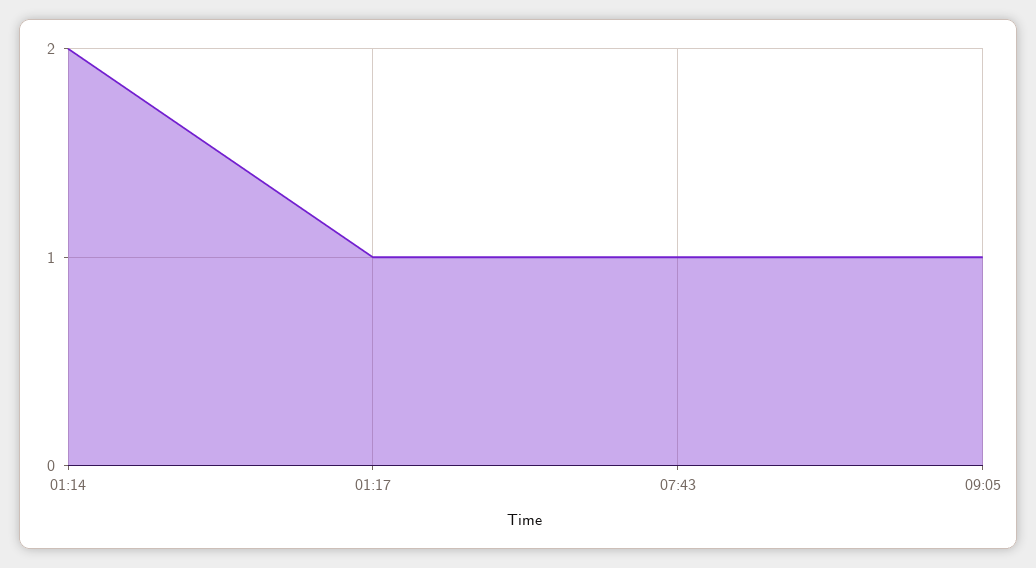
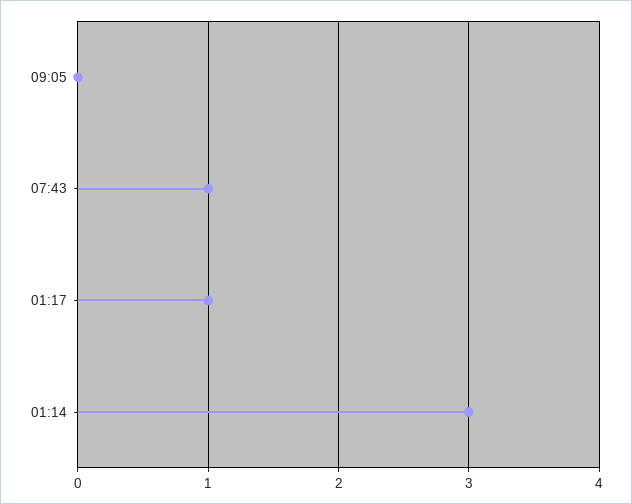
01:14: 2 -> 3
09:05: 1 -> 0

